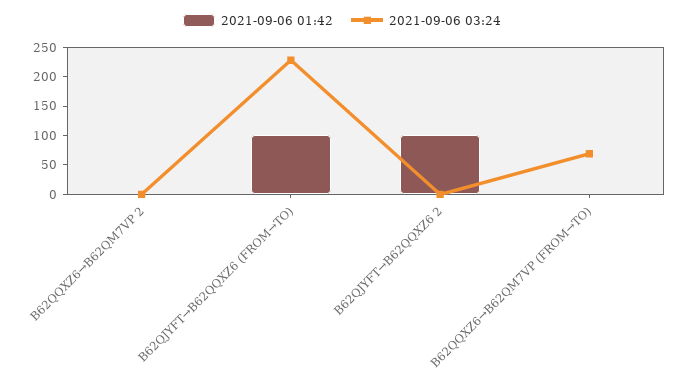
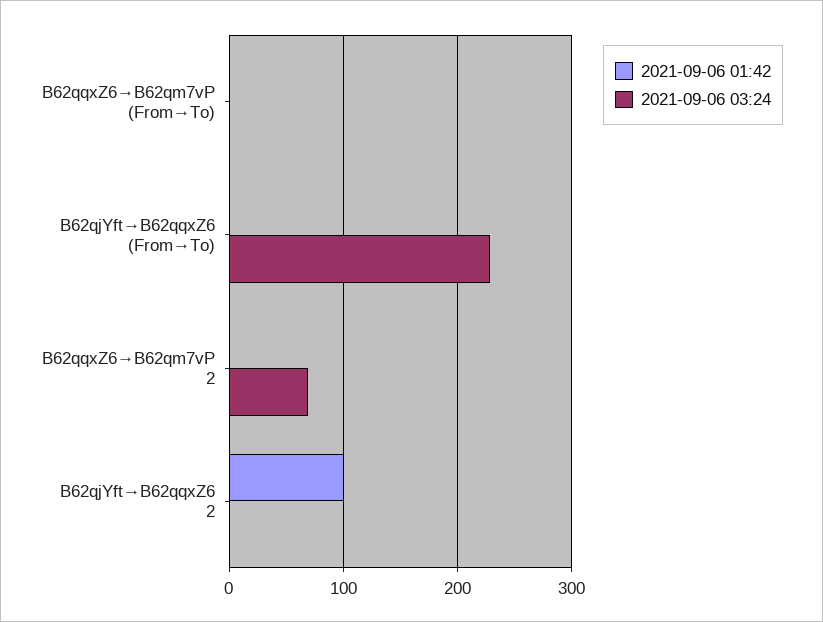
2021-09-06 03:24, B62QQXZ6→B62QM7VP 2: 0 -> 70
2021-09-06 01:42, B62QJYFT→B62QQXZ6 (FROM→TO): 100 -> 0
2021-09-06 03:24, B62QQXZ6→B62QM7VP (FROM→TO): 75 -> 0

